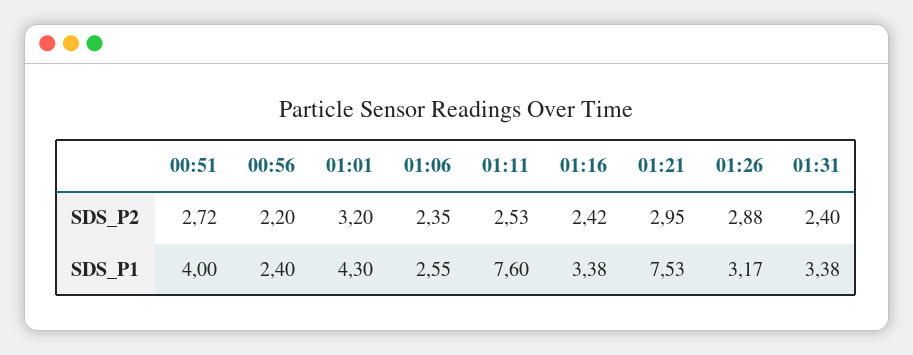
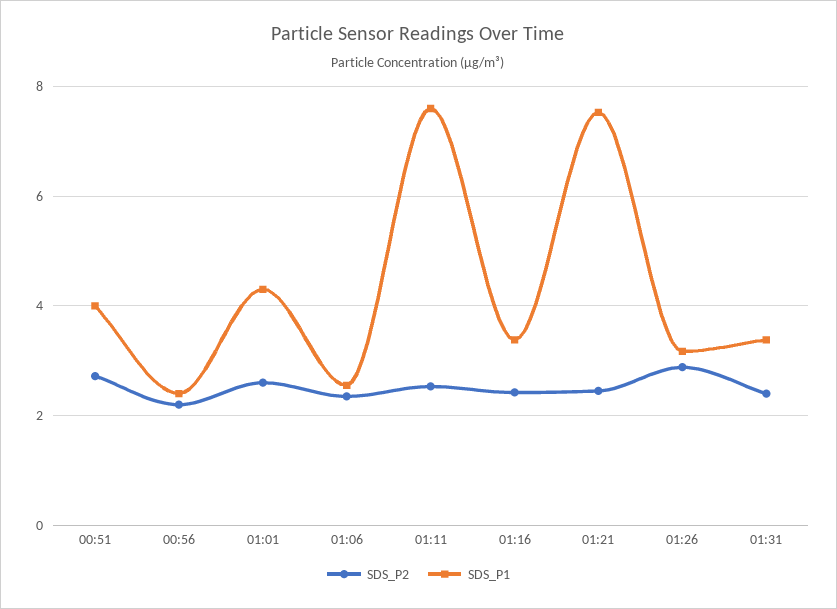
SDS_P2, 01:01: 3.2 -> 2.6
SDS_P2, 01:21: 2.95 -> 2.4

